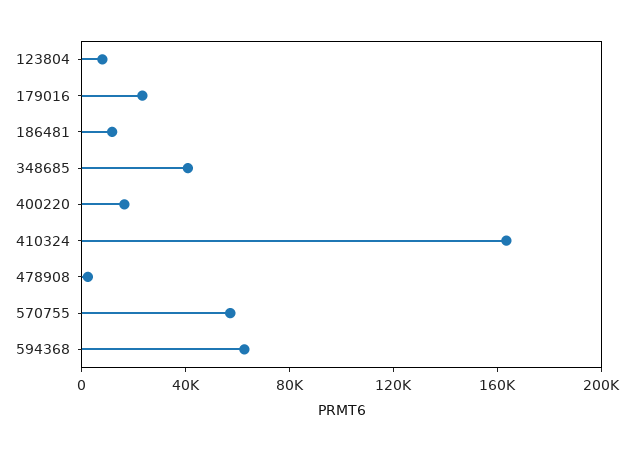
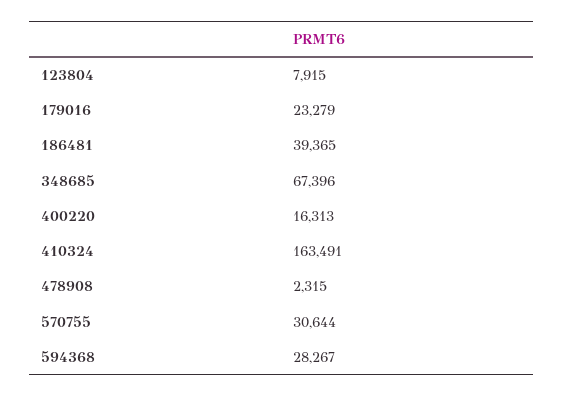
186481: 10000 -> 39365
348685: 40000 -> 67396
570755: 60000 -> 30644
594368: 60000 -> 28267

